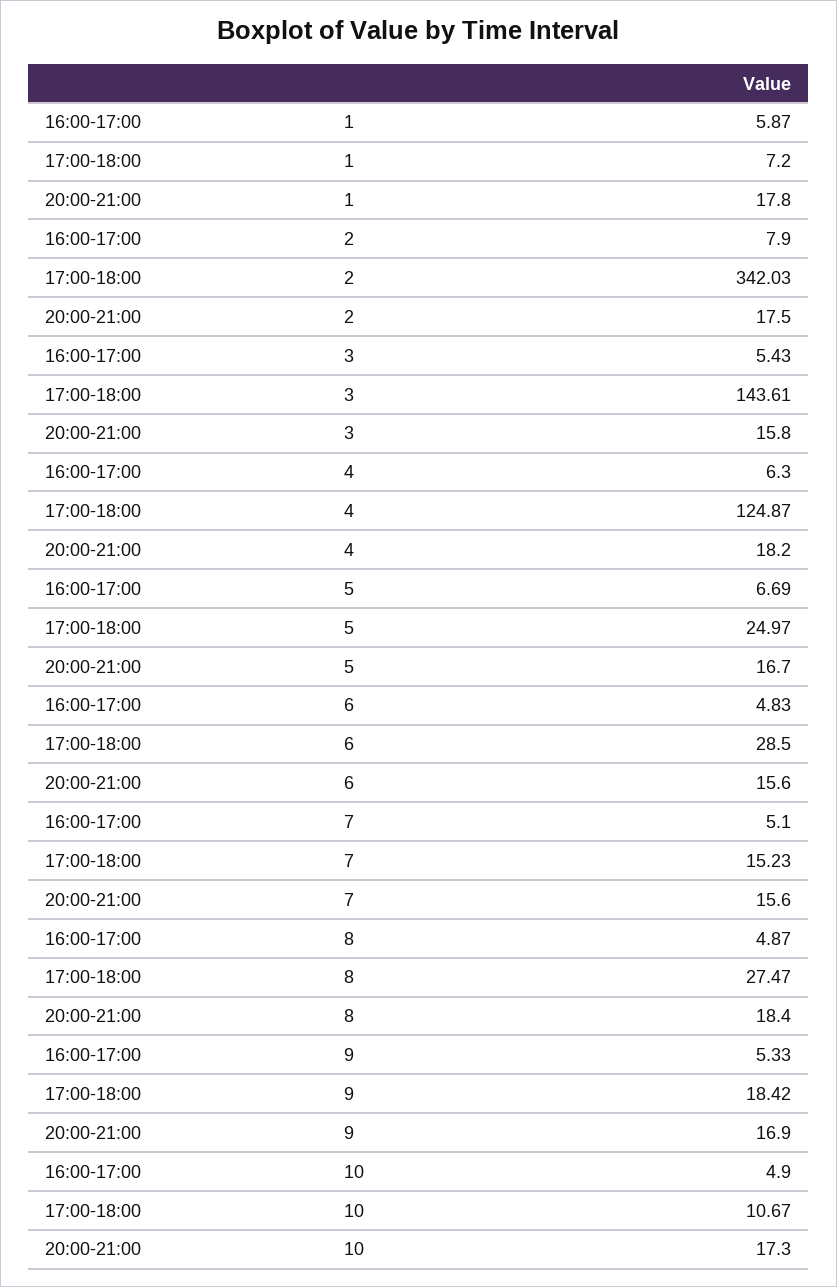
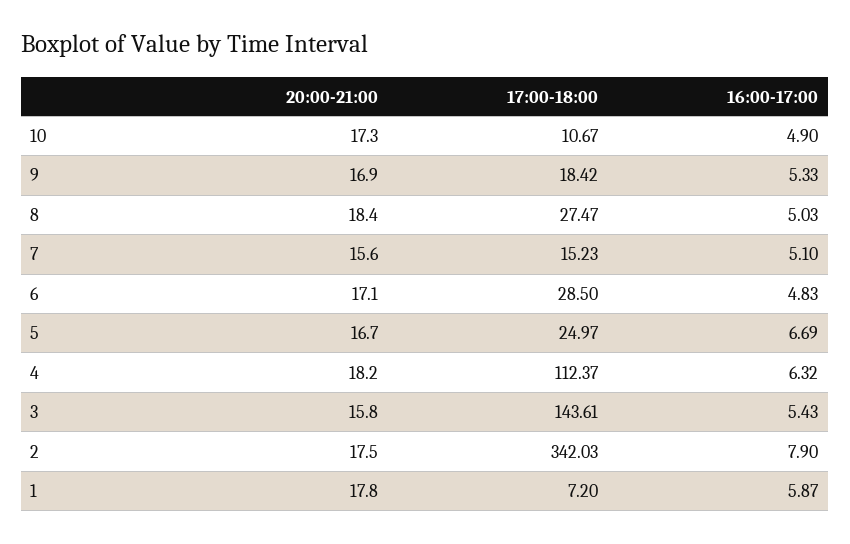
16:00-17:00, 4: 6.3 -> 6.32
17:00-18:00, 4: 124.87 -> 112.37
20:00-21:00, 6: 15.6 -> 17.1
16:00-17:00, 8: 4.87 -> 5.03

